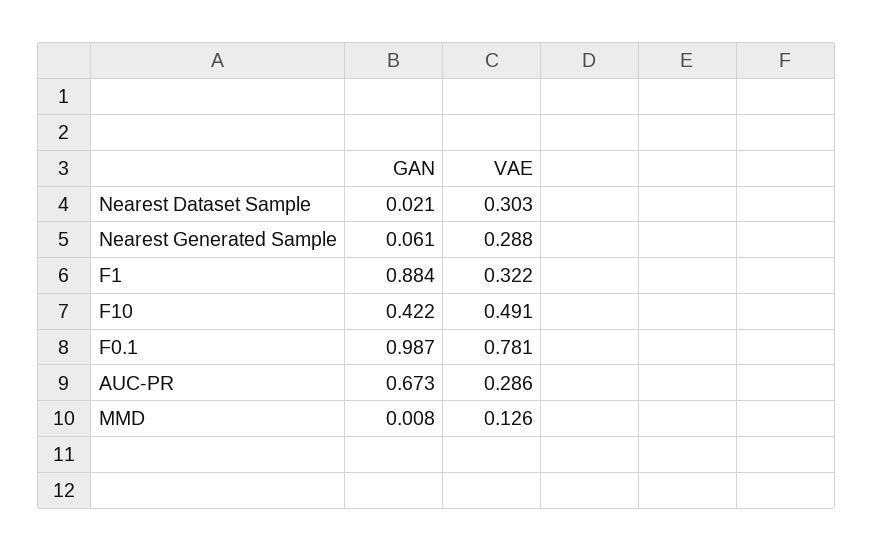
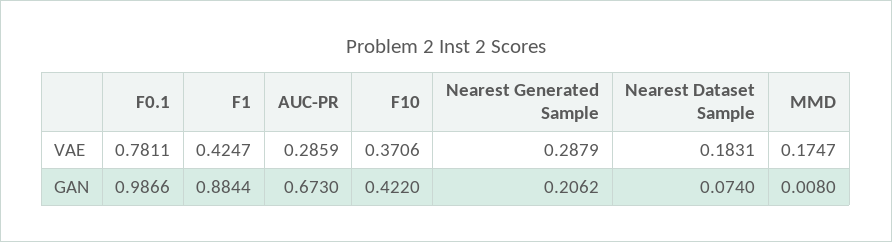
GAN, Nearest Dataset Sample: 0.021 -> 0.074
VAE, Nearest Dataset Sample: 0.303 -> 0.1831
GAN, Nearest Generated Sample: 0.061 -> 0.2062
VAE, F1: 0.322 -> 0.4247
VAE, F10: 0.491 -> 0.3706
VAE, MMD: 0.126 -> 0.1747

